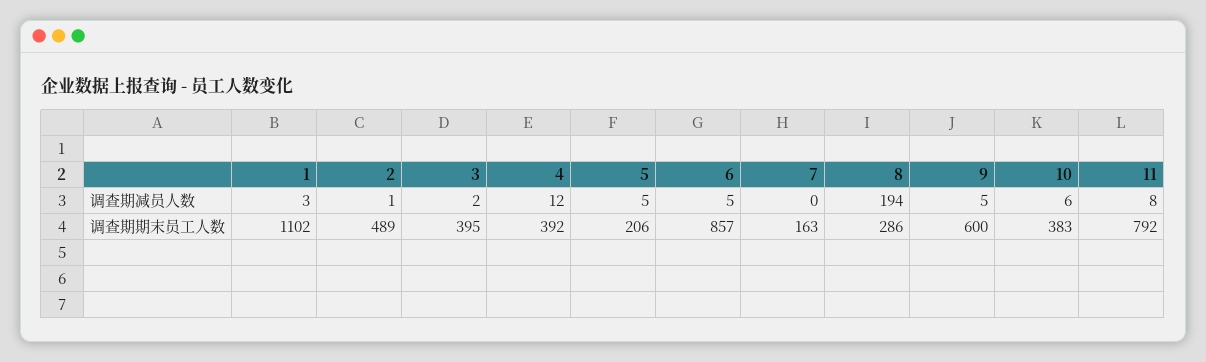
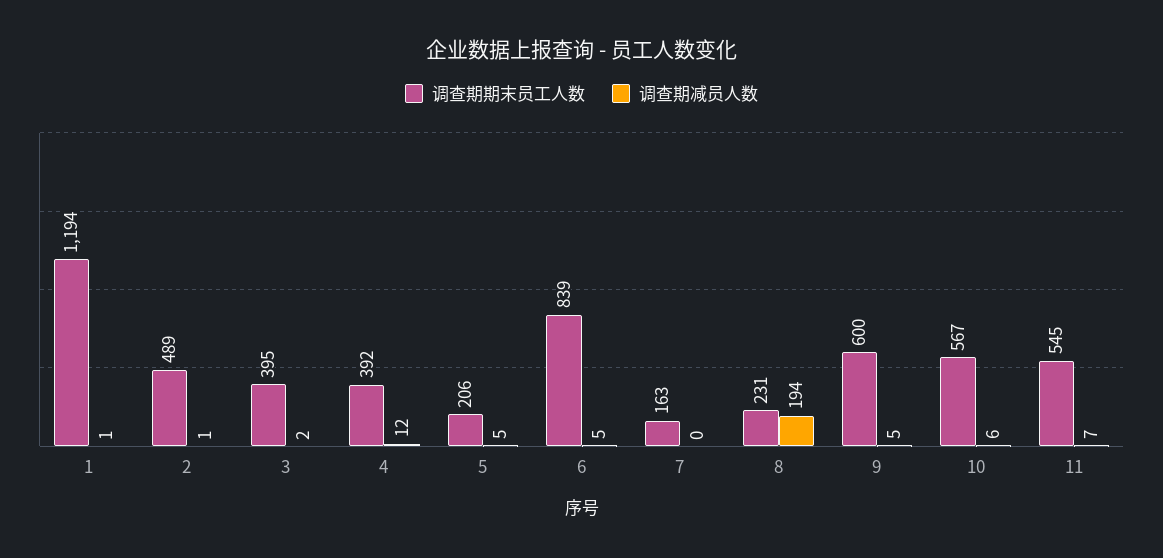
调查期减员人数, 1: 3 -> 1
调查期减员人数, 11: 8 -> 7
调查期期末员工人数, 1: 1102 -> 1194
调查期期末员工人数, 6: 857 -> 839
调查期期末员工人数, 8: 286 -> 231
调查期期末员工人数, 10: 383 -> 567
调查期期末员工人数, 11: 792 -> 545

